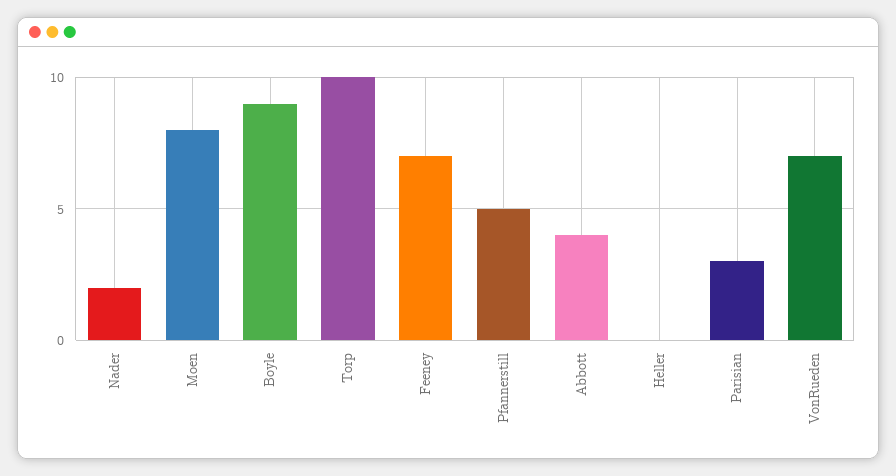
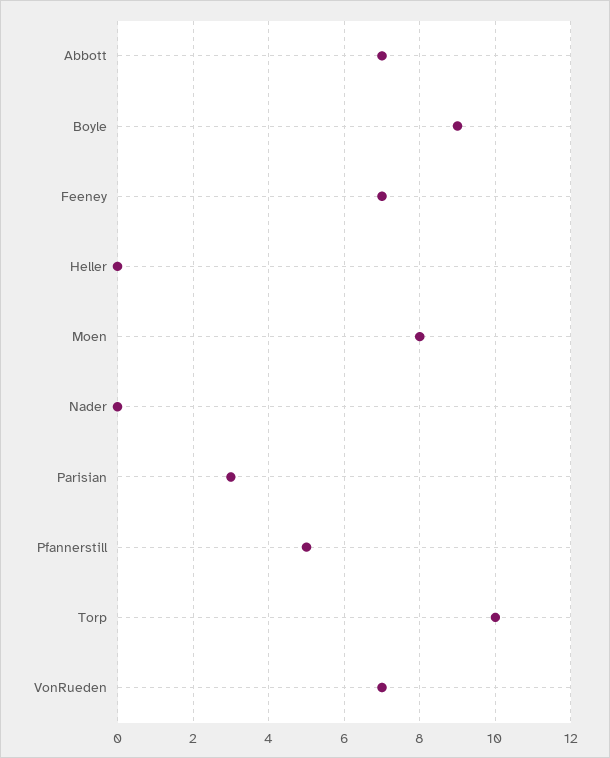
Nader: 2 -> 0
Abbott: 4 -> 7

